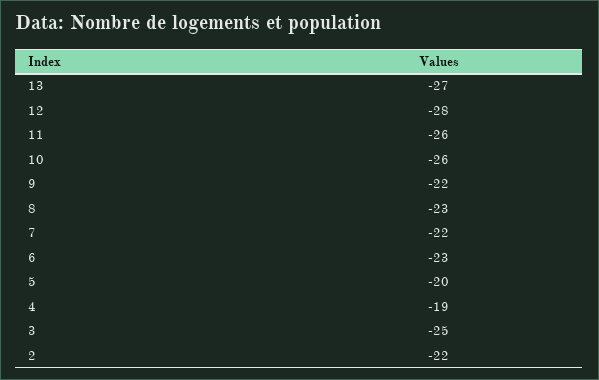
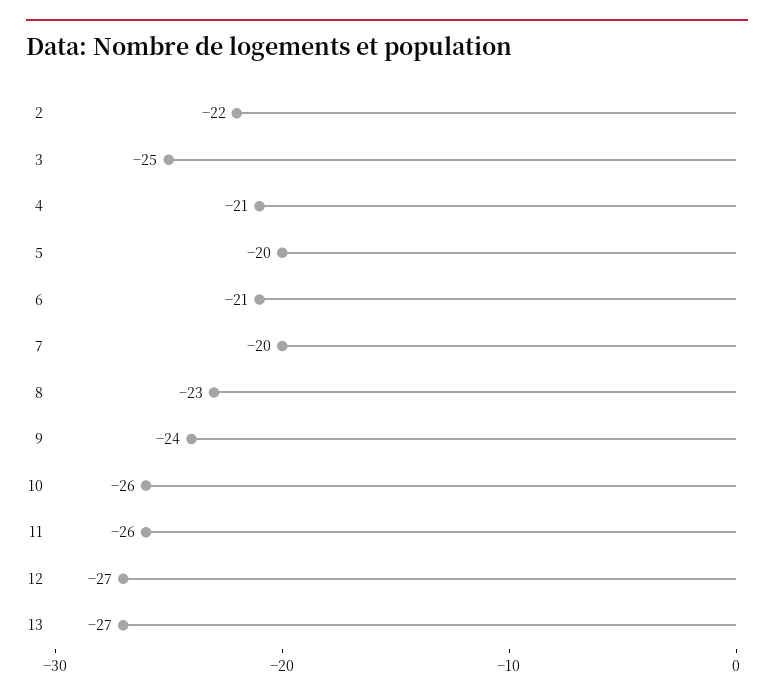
12: -28 -> -27
9: -22 -> -24
7: -22 -> -20
6: -23 -> -21
4: -19 -> -21

